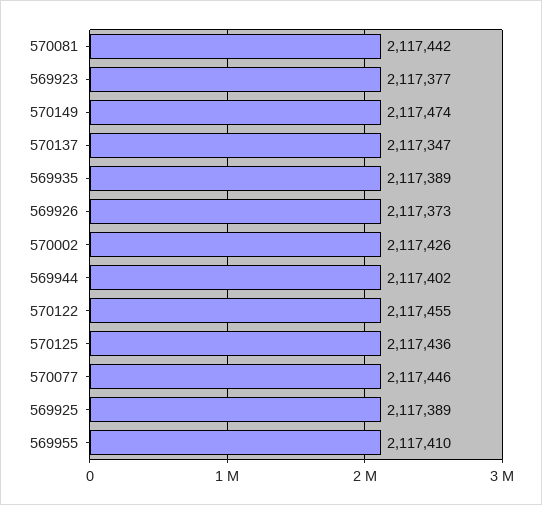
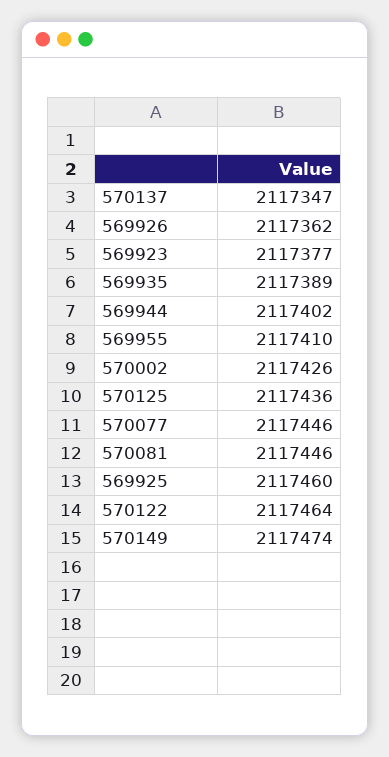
570081: 2117442 -> 2117446
569926: 2117373 -> 2117362
570122: 2117455 -> 2117464
569925: 2117389 -> 2117460

